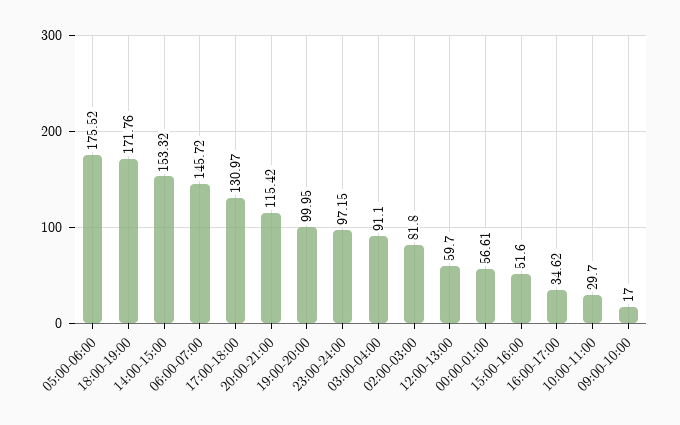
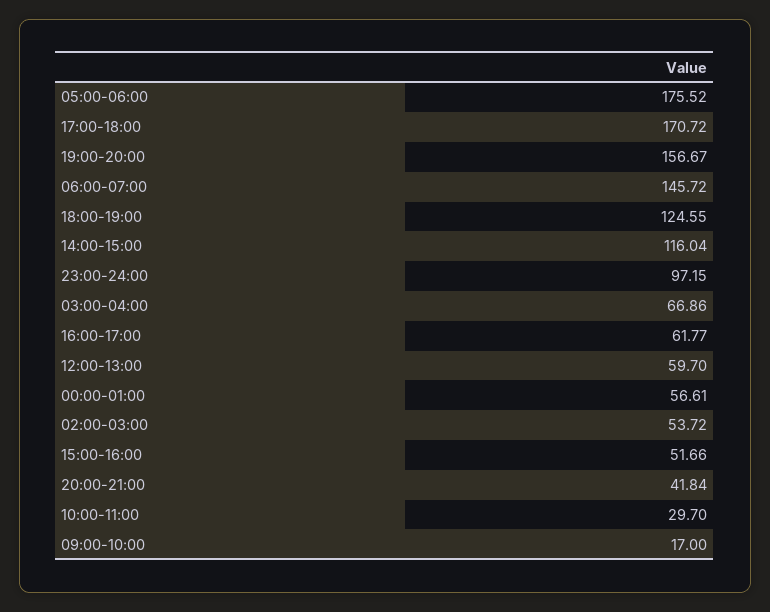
18:00-19:00: 171.76 -> 124.55
14:00-15:00: 153.32 -> 116.04
17:00-18:00: 130.97 -> 170.72
20:00-21:00: 115.42 -> 41.84
19:00-20:00: 99.95 -> 156.67
03:00-04:00: 91.1 -> 66.86
02:00-03:00: 81.8 -> 53.72
15:00-16:00: 51.6 -> 51.66
16:00-17:00: 34.62 -> 61.77

